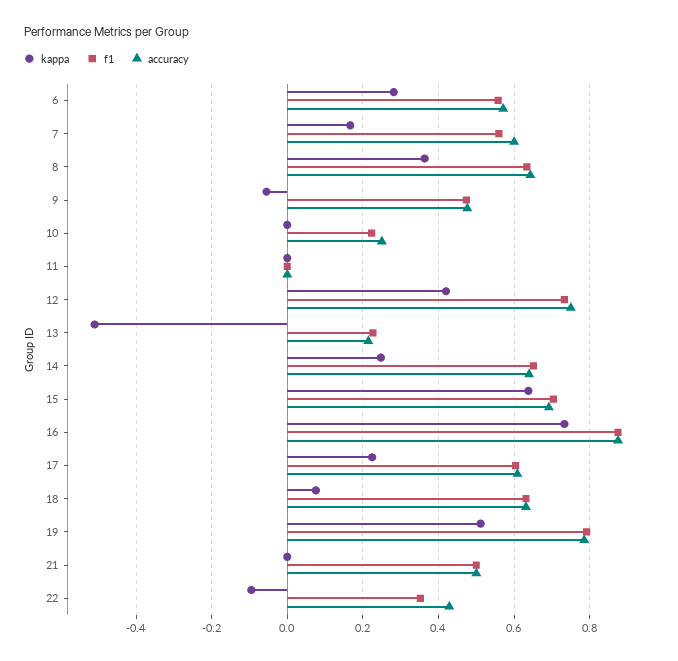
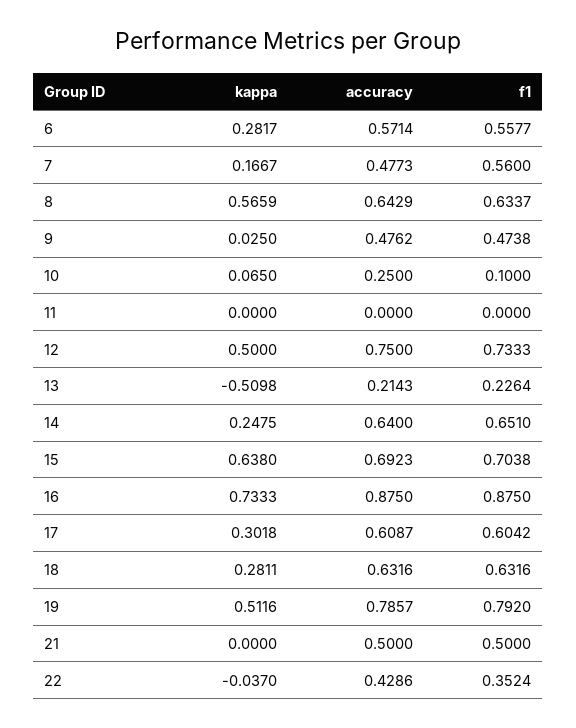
accuracy, 7: 0.6 -> 0.4773
kappa, 8: 0.36 -> 0.5659
kappa, 9: -0.06 -> 0.025
kappa, 10: 0 -> 0.065
f1, 10: 0.22 -> 0.1
kappa, 12: 0.42 -> 0.5
kappa, 17: 0.22 -> 0.3018
kappa, 18: 0.08 -> 0.2811
kappa, 22: -0.1 -> -0.037

